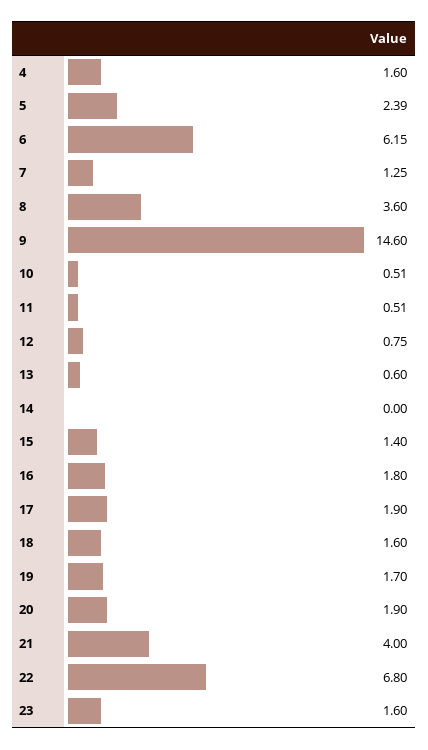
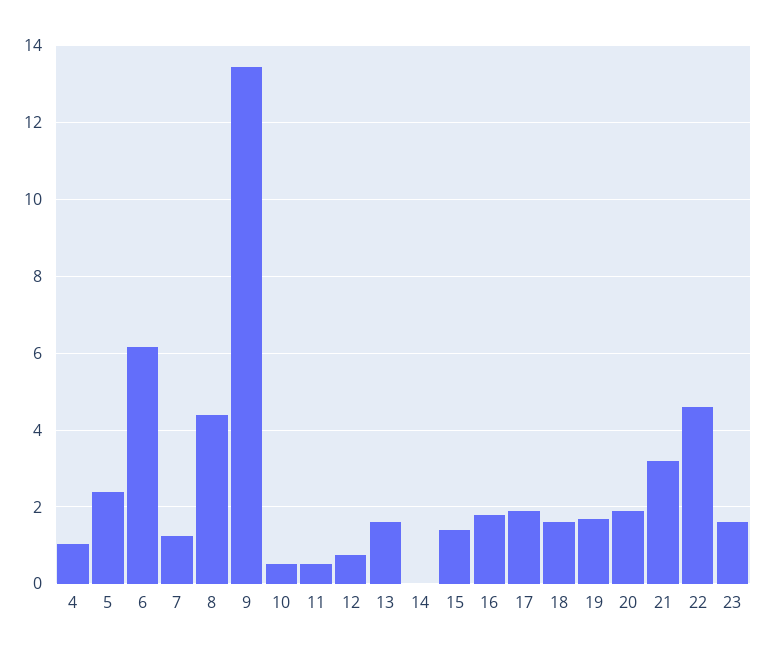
4: 1.6 -> 1
8: 3.6 -> 4.4
9: 14.6 -> 13.4
13: 0.6 -> 1.6
21: 4 -> 3.2
22: 6.8 -> 4.6

